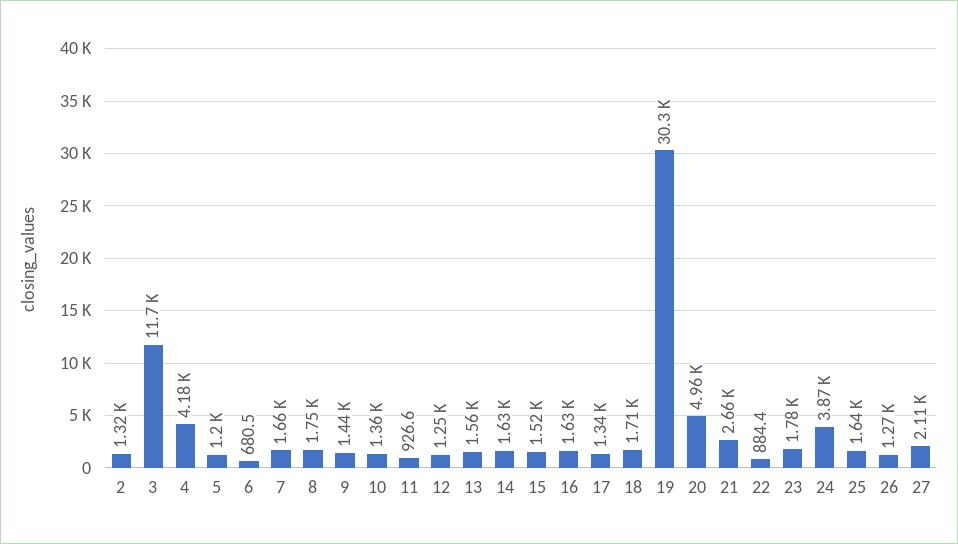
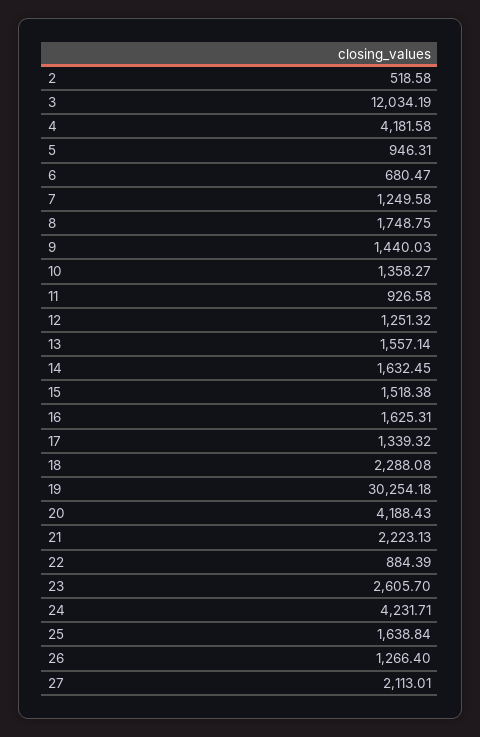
2: 1320 -> 518.58
3: 11700 -> 12034.19
5: 1200 -> 946.31
7: 1660 -> 1249.58
18: 1710 -> 2288.08
20: 4960 -> 4188.43
21: 2660 -> 2223.13
23: 1780 -> 2605.7
24: 3870 -> 4231.71

